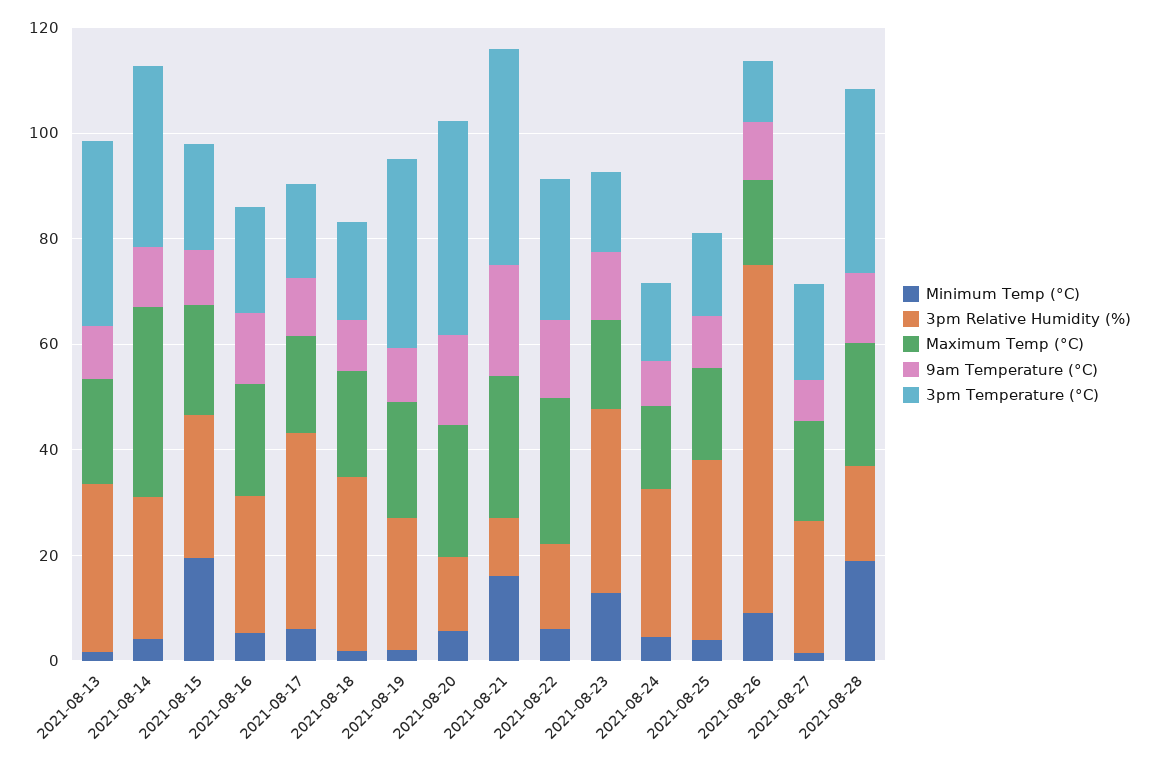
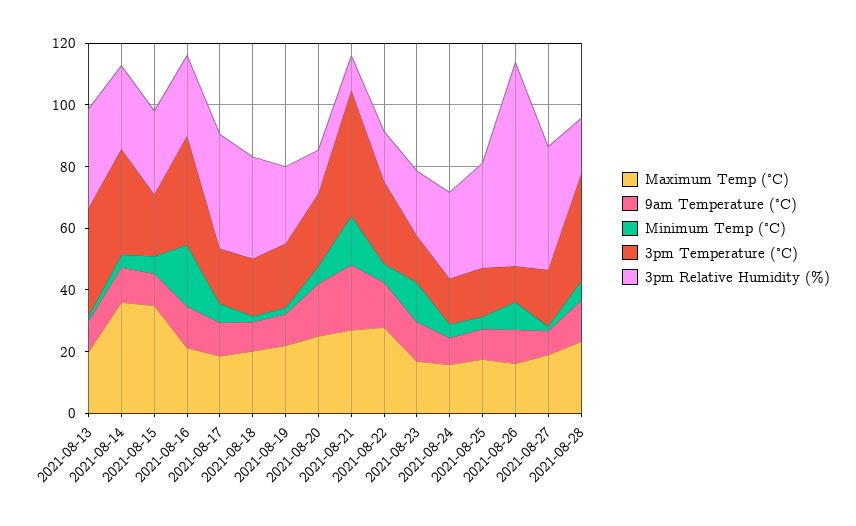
Minimum Temp (°C), 2021-08-15: 20 -> 5
Maximum Temp (°C), 2021-08-15: 20 -> 35
Minimum Temp (°C), 2021-08-16: 5 -> 20
3pm Temperature (°C), 2021-08-16: 20 -> 35
3pm Temperature (°C), 2021-08-19: 35 -> 20
3pm Temperature (°C), 2021-08-20: 40 -> 25
3pm Relative Humidity (%), 2021-08-23: 35 -> 20
3pm Relative Humidity (%), 2021-08-27: 25 -> 40
Minimum Temp (°C), 2021-08-28: 20 -> 5

